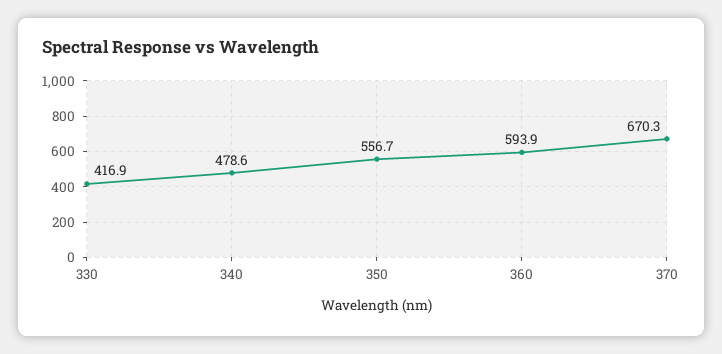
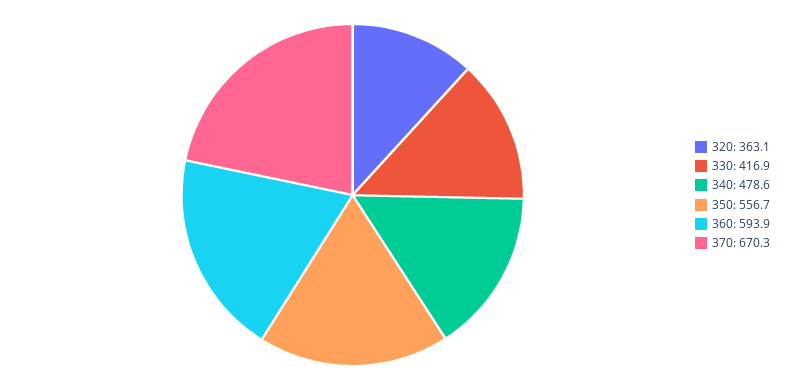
320: none -> 363.1

